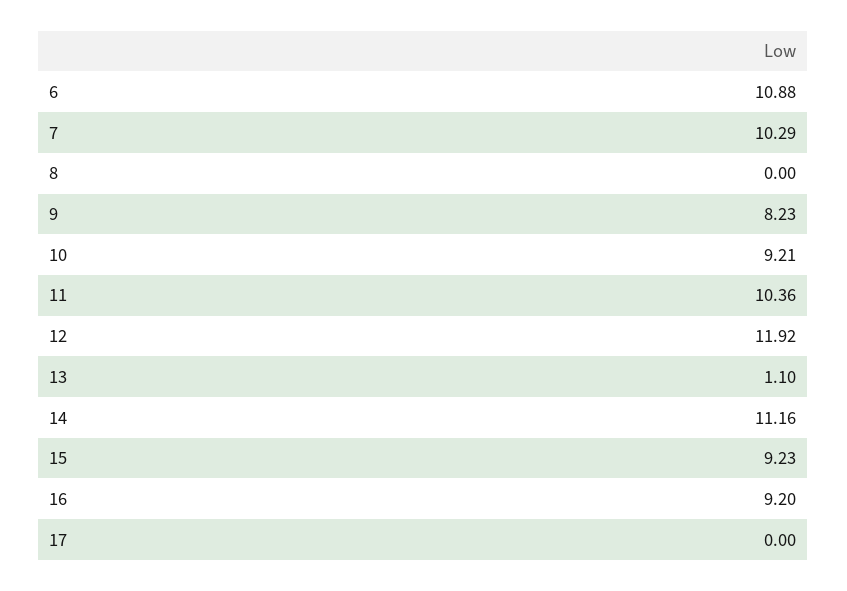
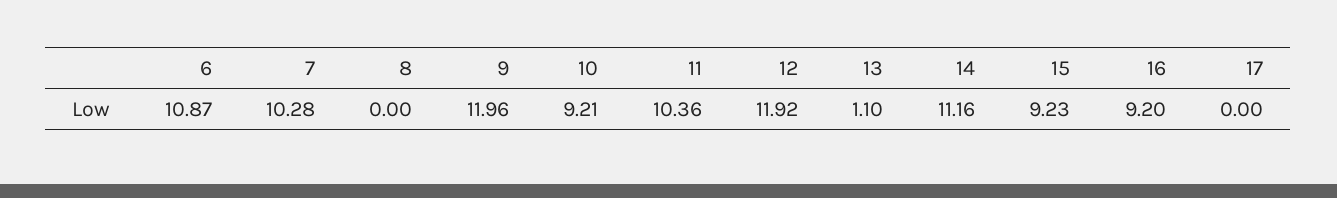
6: 10.88 -> 10.87
7: 10.29 -> 10.28
9: 8.23 -> 11.96

